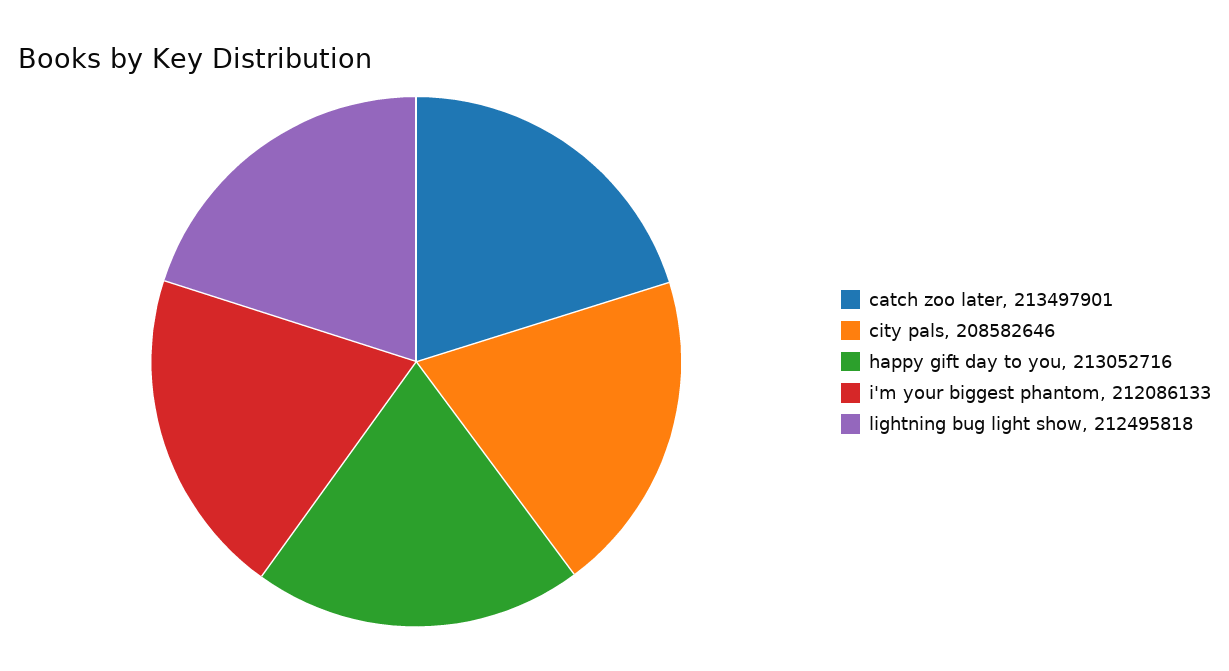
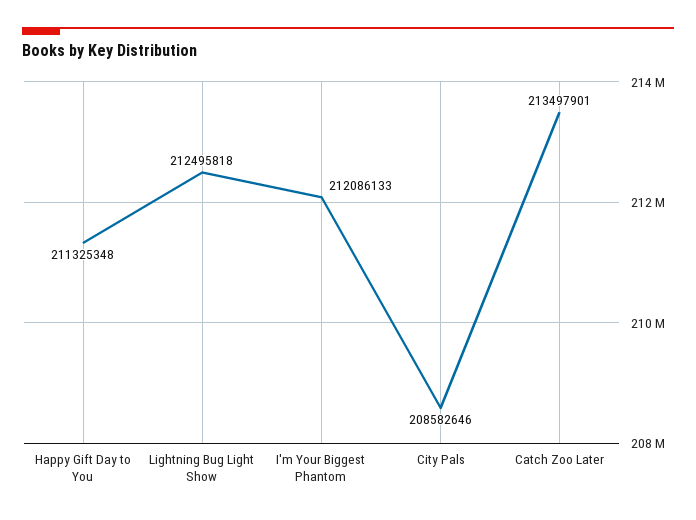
happy gift day to you: 213052716 -> 211325348

